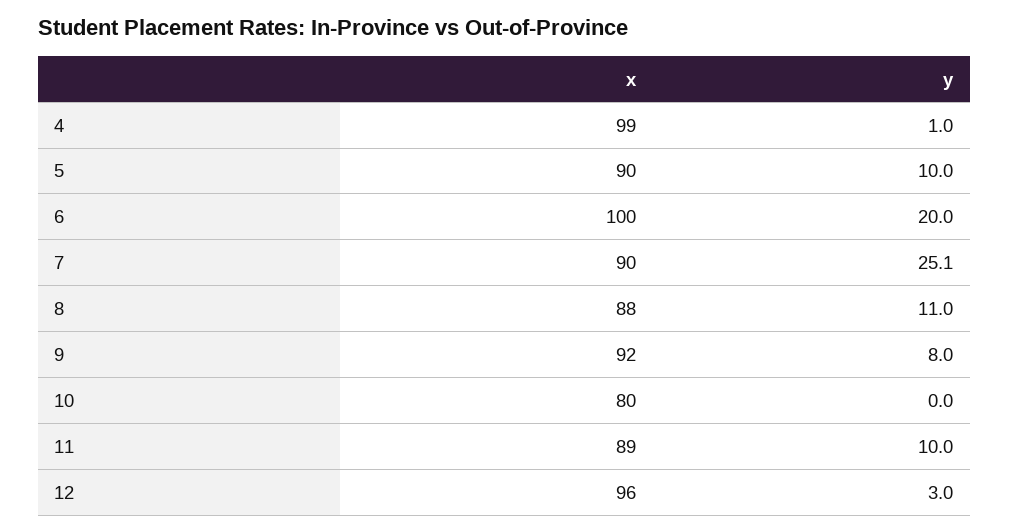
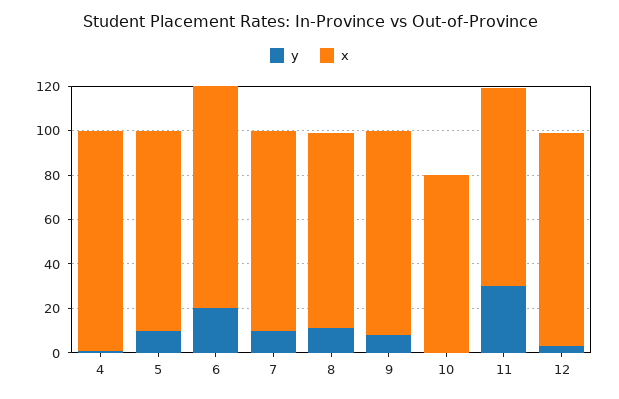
y, 7: 25.1 -> 10
y, 11: 10 -> 30

